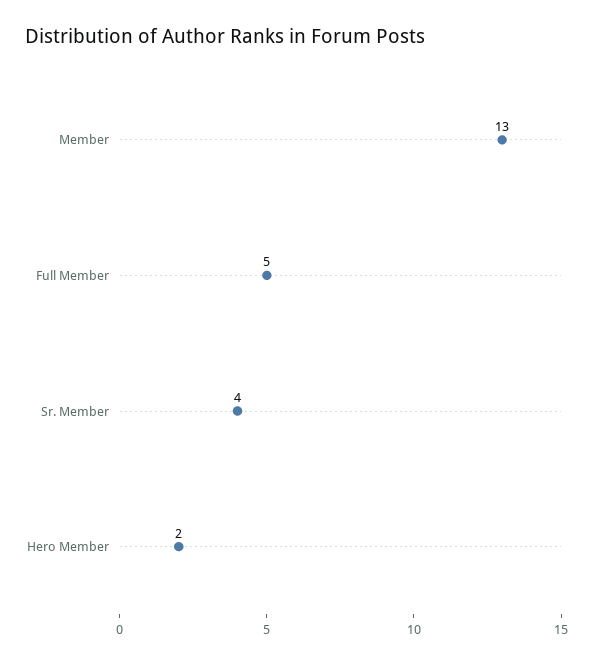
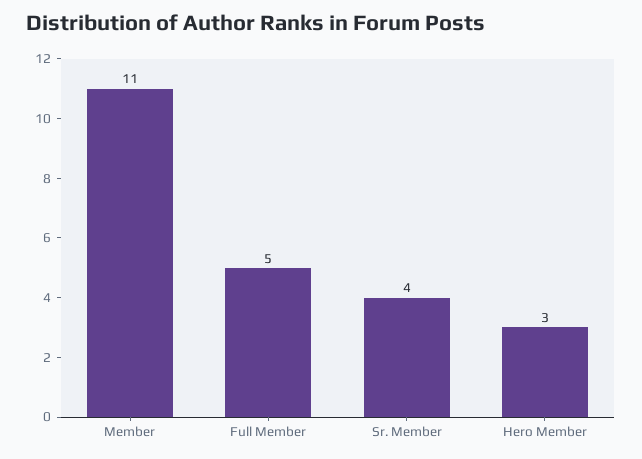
Member: 13 -> 11
Hero Member: 2 -> 3

